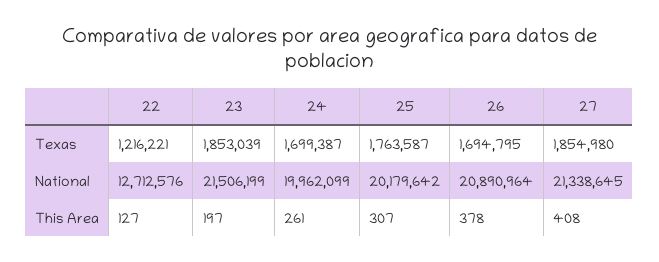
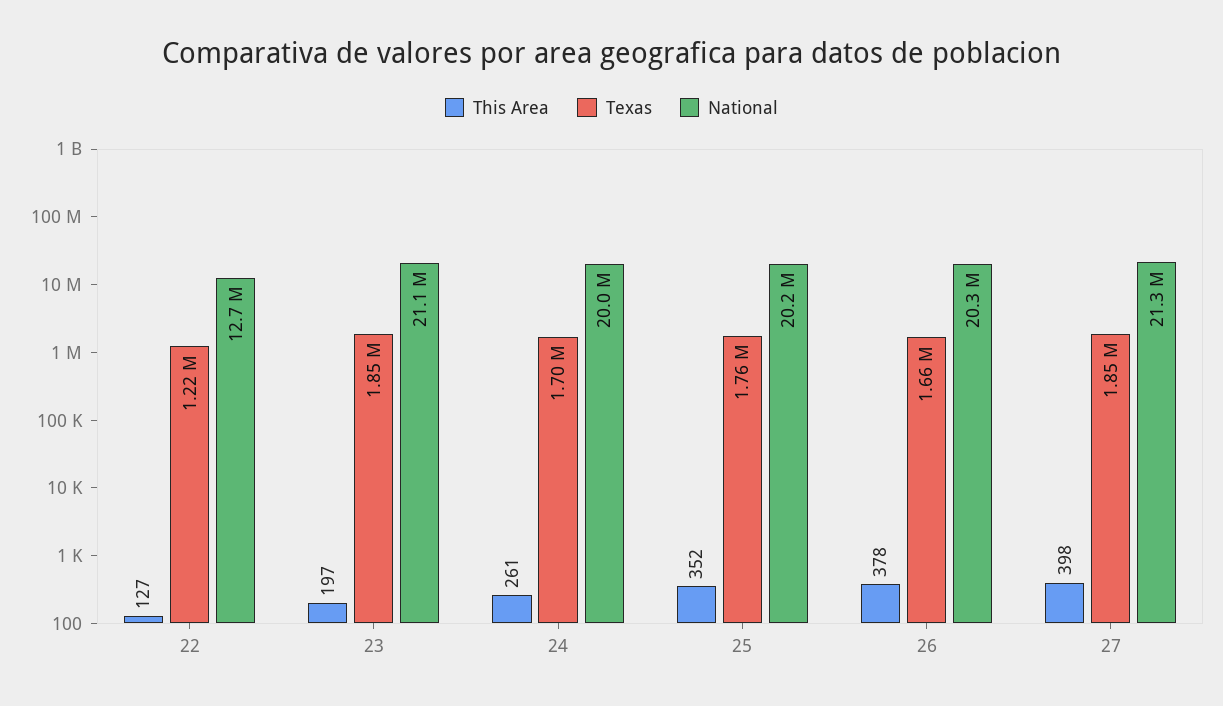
Texas, 26: 1694795 -> 1660000
National, 23: 21506199 -> 21100000
National, 26: 20890964 -> 20300000
This Area, 25: 307 -> 352
This Area, 27: 408 -> 398

